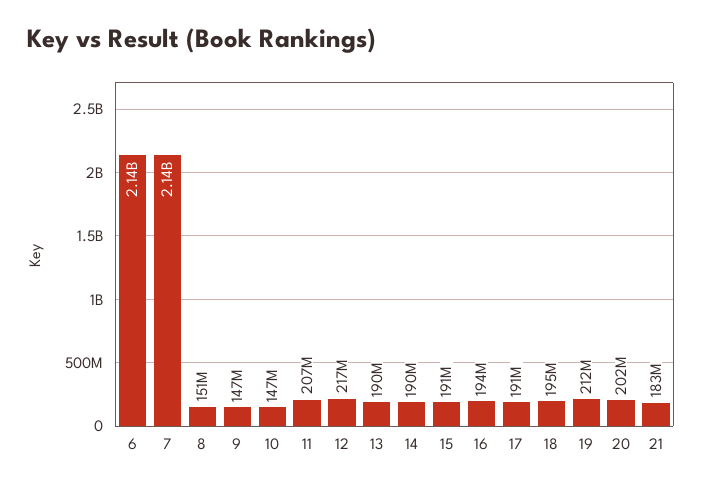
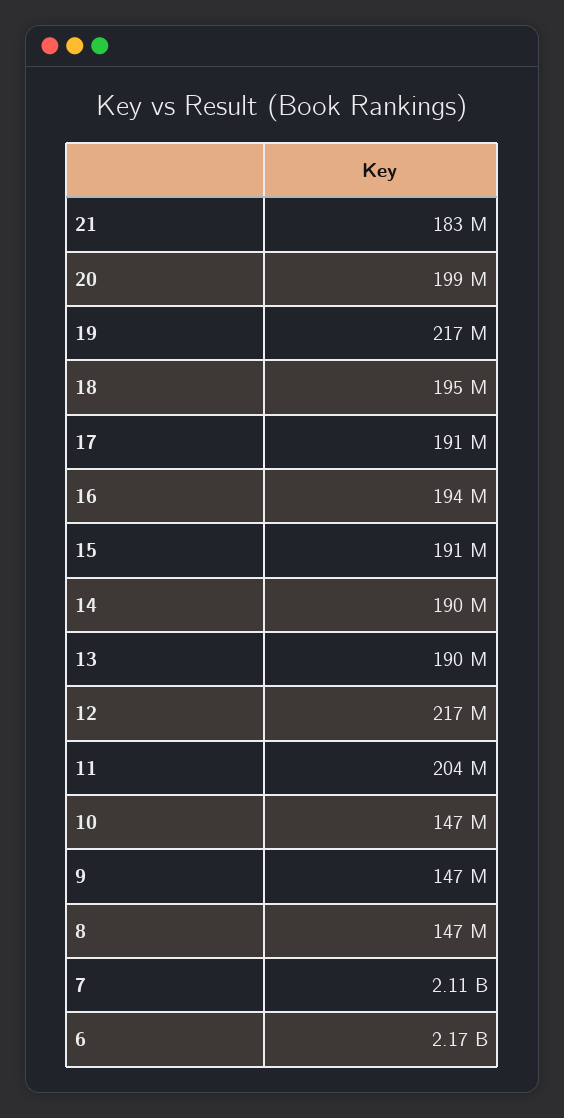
6: 2140000000 -> 2170000000
7: 2140000000 -> 2110000000
8: 151000000 -> 147000000
11: 207000000 -> 204000000
19: 212000000 -> 217000000
20: 202000000 -> 199000000

